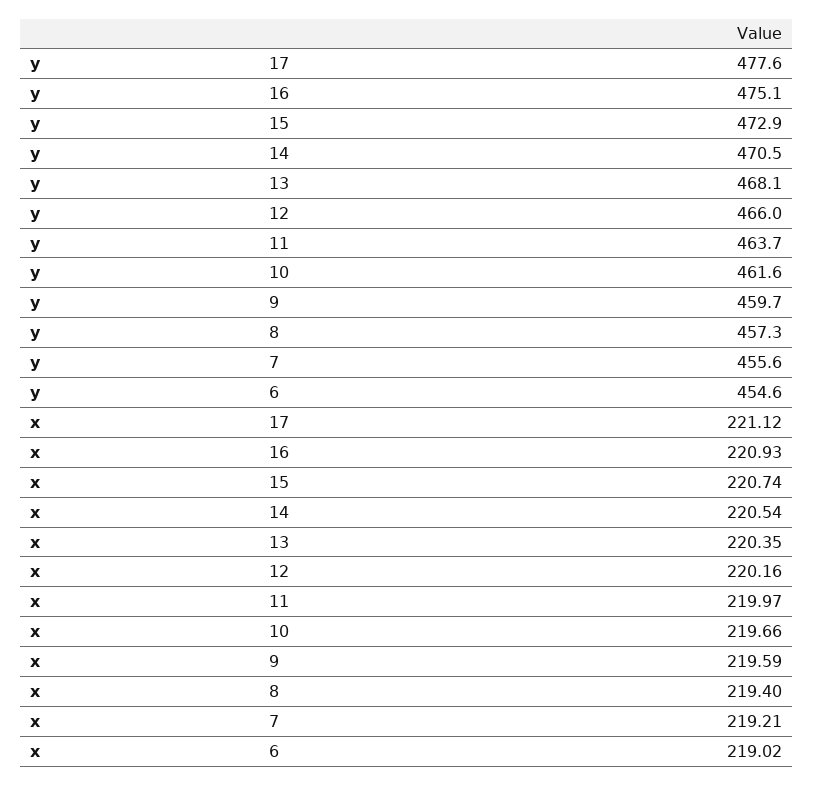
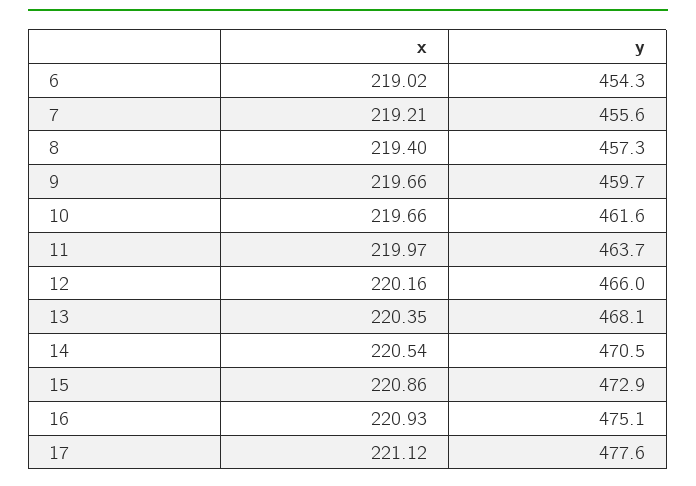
y, 6: 454.6 -> 454.3
x, 15: 220.74 -> 220.86
x, 9: 219.59 -> 219.66

